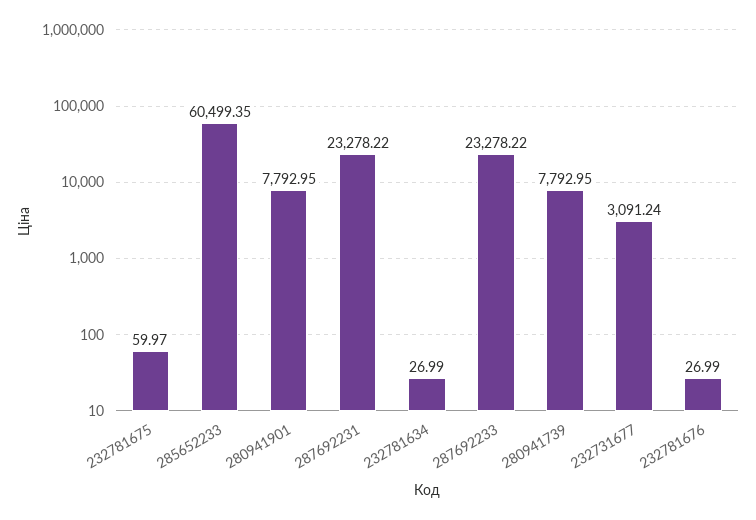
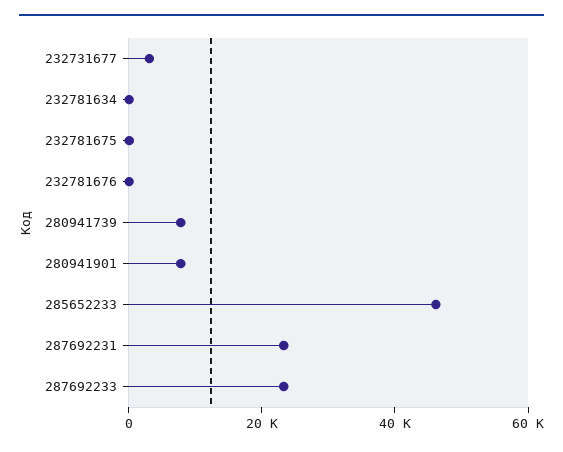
285652233: 60499.35 -> 45000

